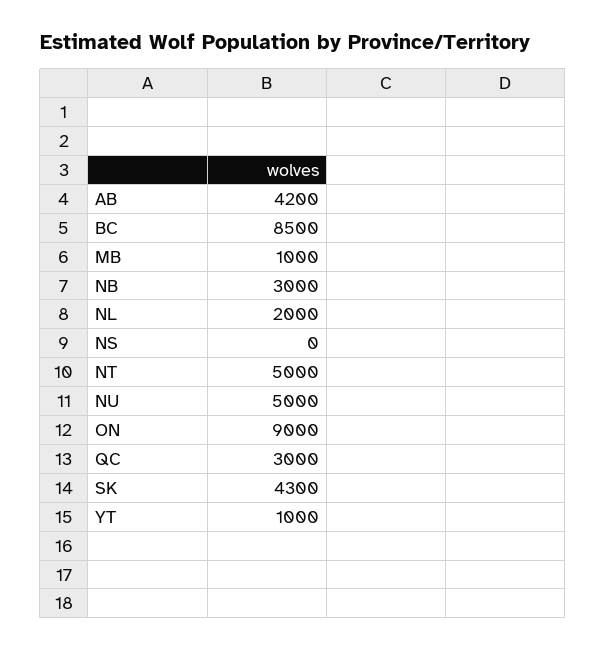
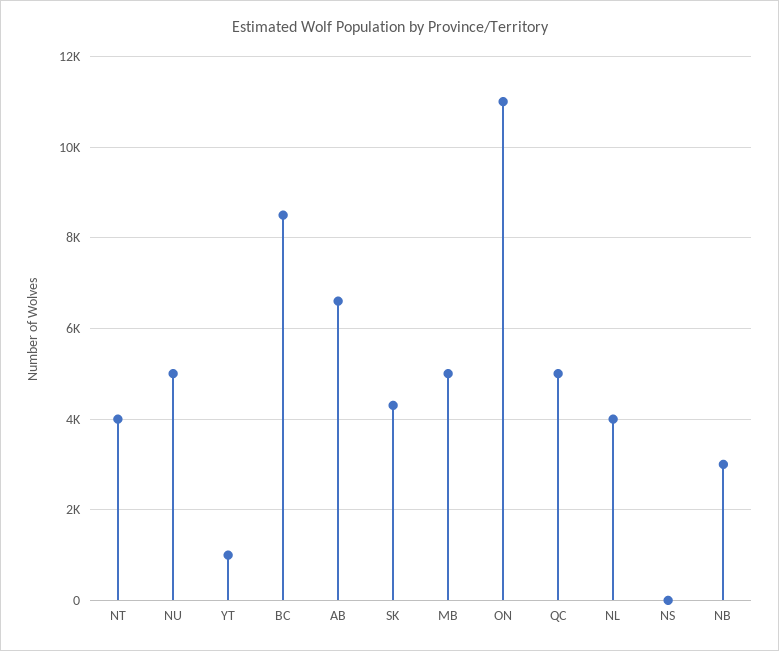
AB: 4200 -> 6600
MB: 1000 -> 5000
NL: 2000 -> 4000
NT: 5000 -> 4000
ON: 9000 -> 11000
QC: 3000 -> 5000

